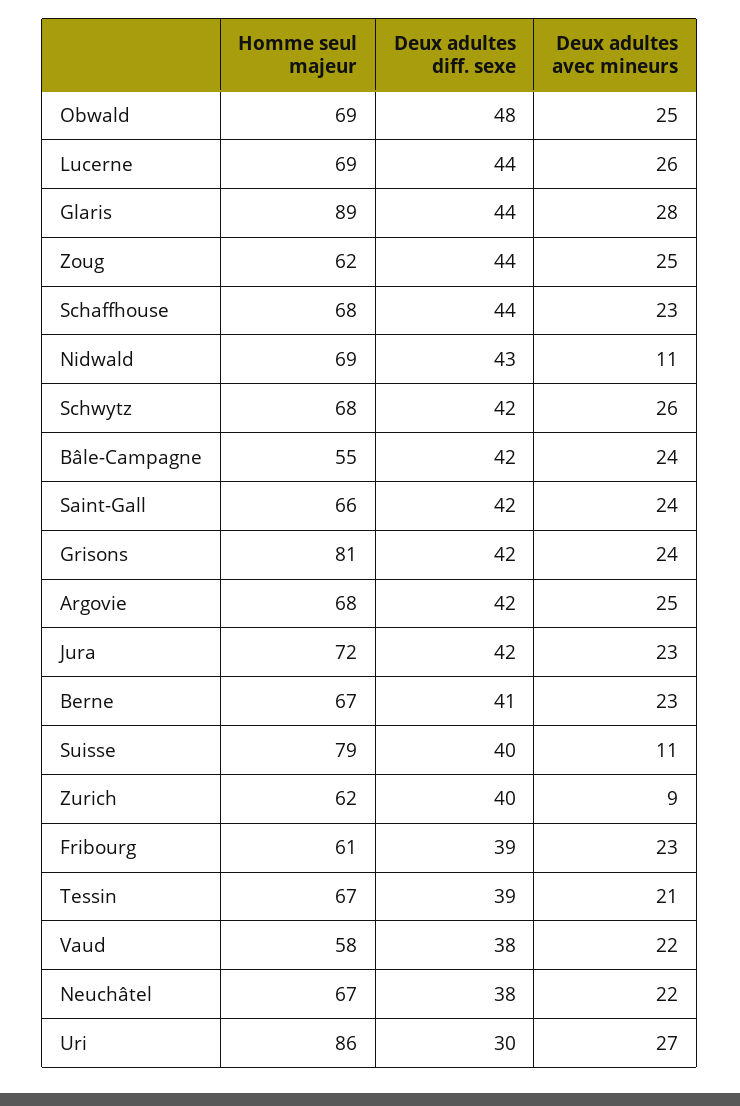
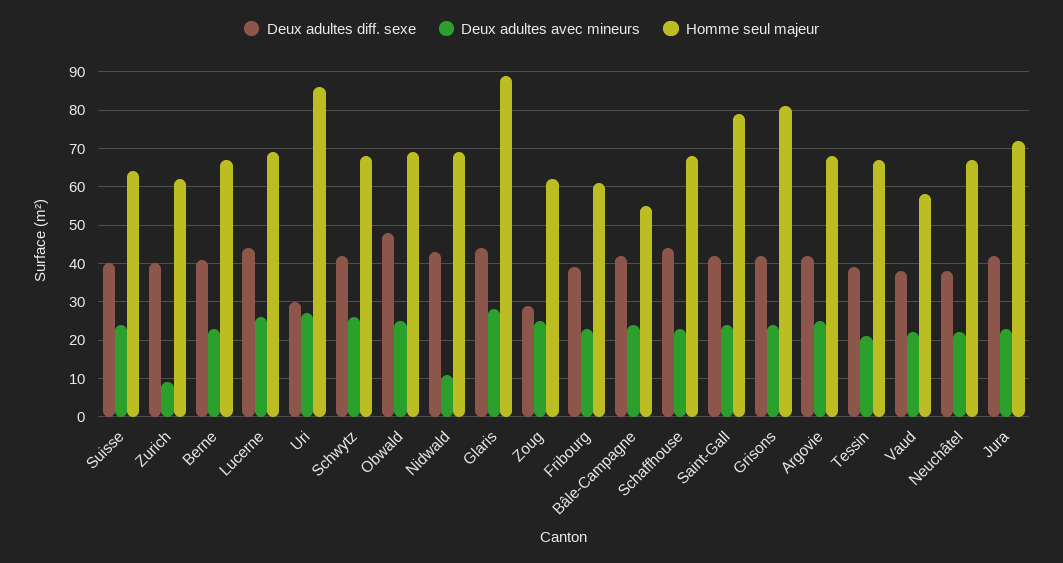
Deux adultes diff. sexe, Zoug: 44 -> 30
Homme seul majeur, Saint-Gall: 66 -> 80
Homme seul majeur, Suisse: 79 -> 65
Deux adultes avec mineurs, Suisse: 11 -> 25

